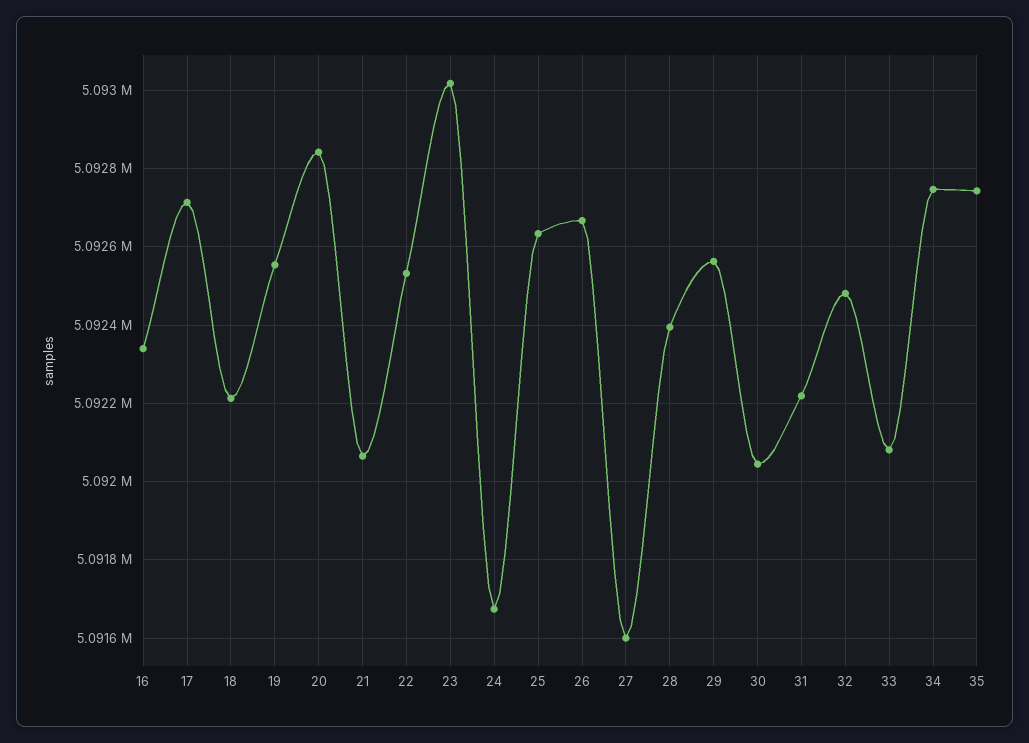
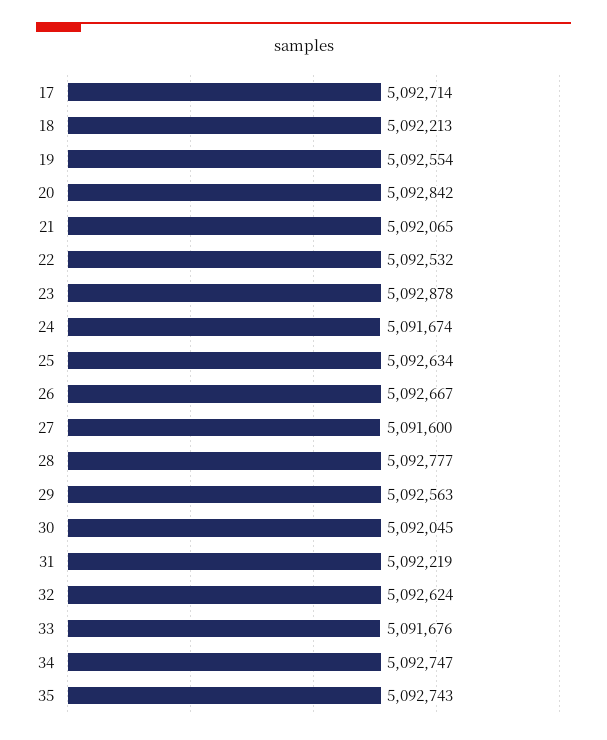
16: 5092340 -> none
23: 5093020 -> 5092878
28: 5092400 -> 5092777
32: 5092480 -> 5092624
33: 5092080 -> 5091676

